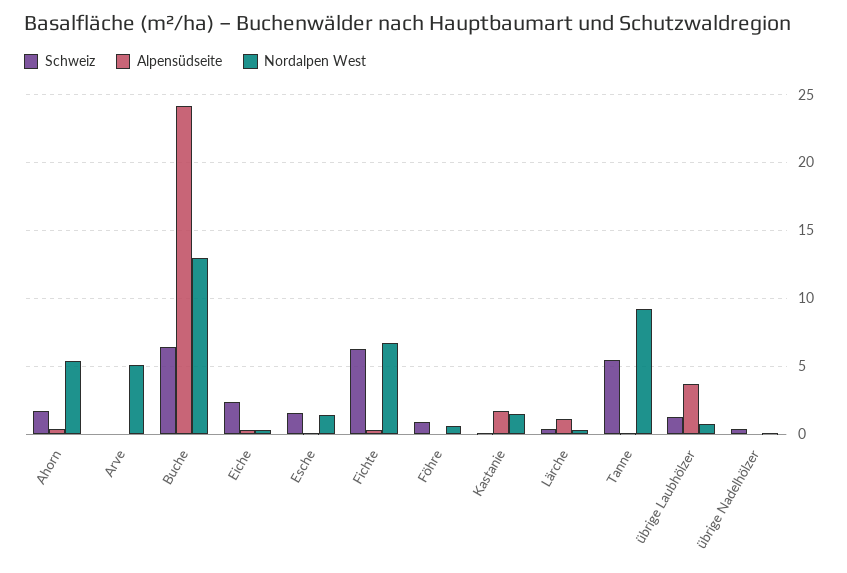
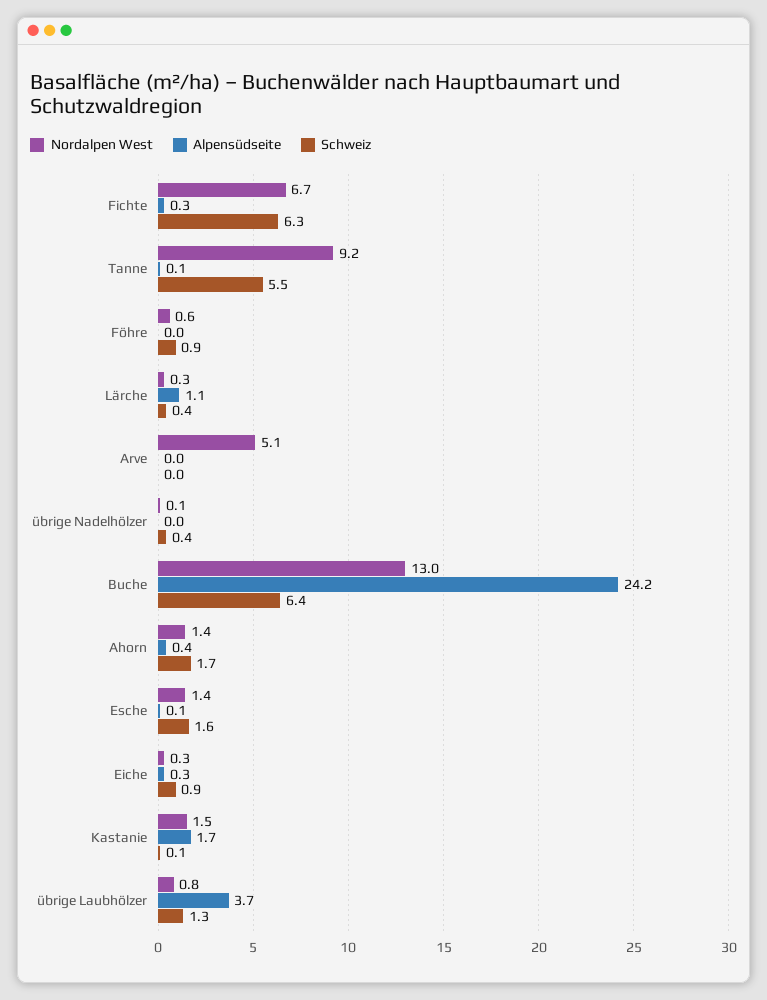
Nordalpen West, Ahorn: 5.5 -> 1.4
Schweiz, Eiche: 2.5 -> 0.9

